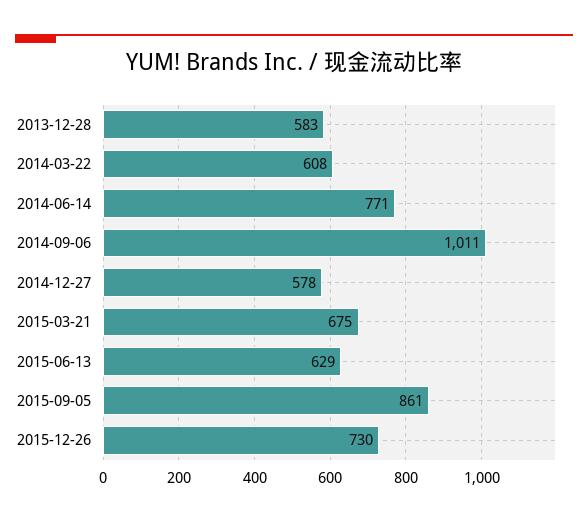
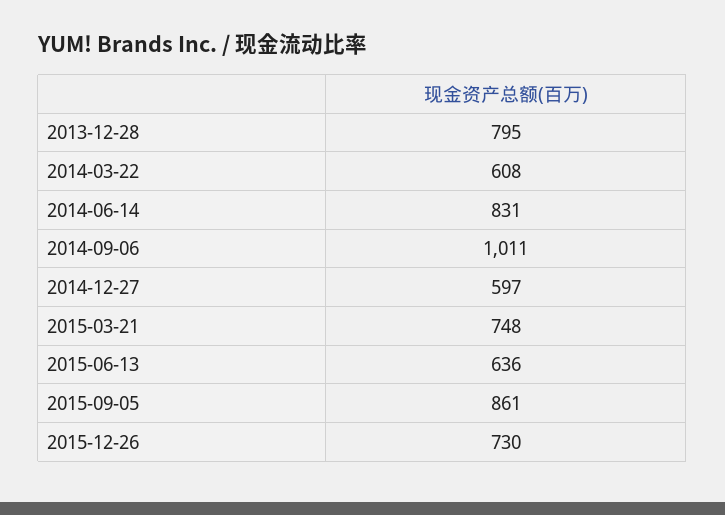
2013-12-28: 583 -> 795
2014-06-14: 771 -> 831
2014-12-27: 578 -> 597
2015-03-21: 675 -> 748
2015-06-13: 629 -> 636

